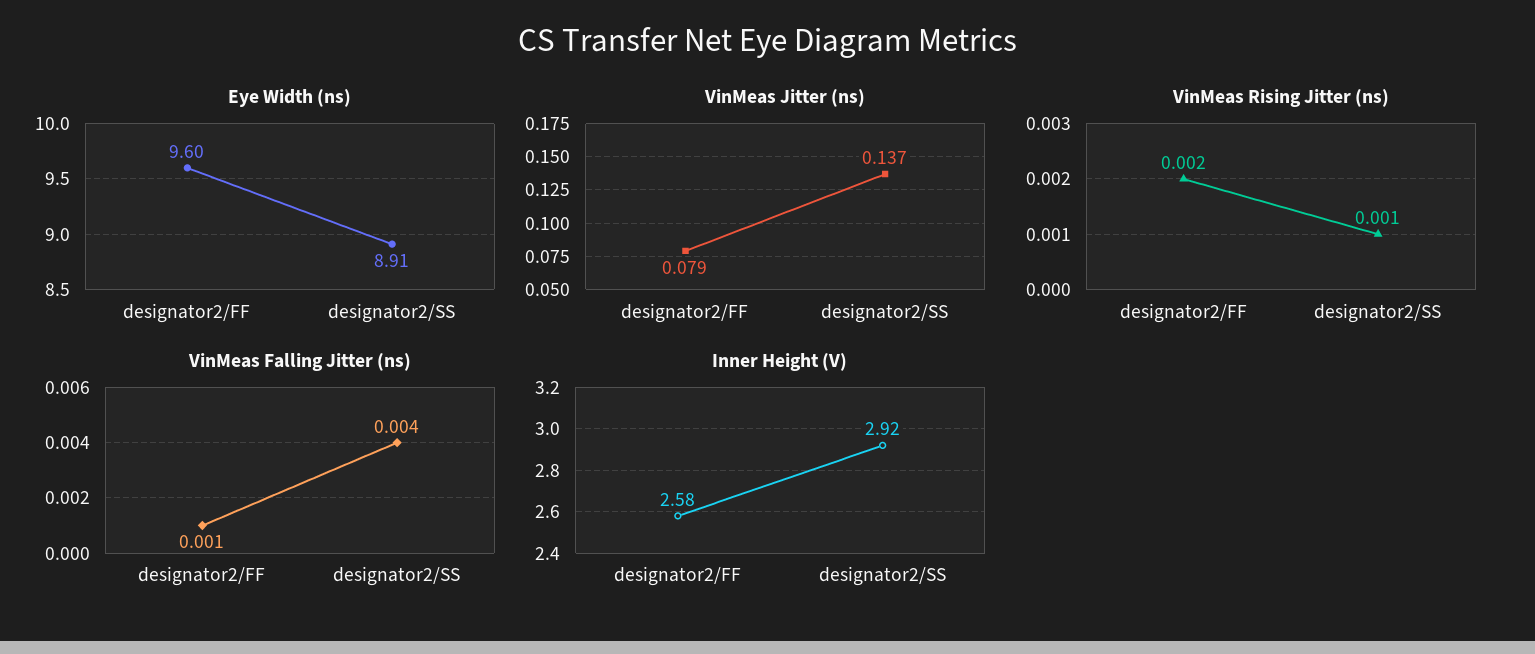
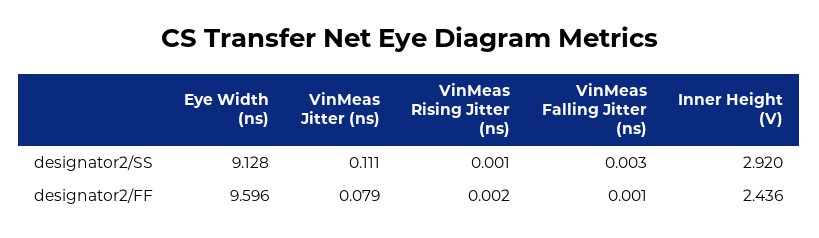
Eye Width (ns), designator2/SS: 8.91 -> 9.128
VinMeas Jitter (ns), designator2/SS: 0.137 -> 0.111
VinMeas Falling Jitter (ns), designator2/SS: 0.004 -> 0.003
Inner Height (V), designator2/FF: 2.58 -> 2.436

